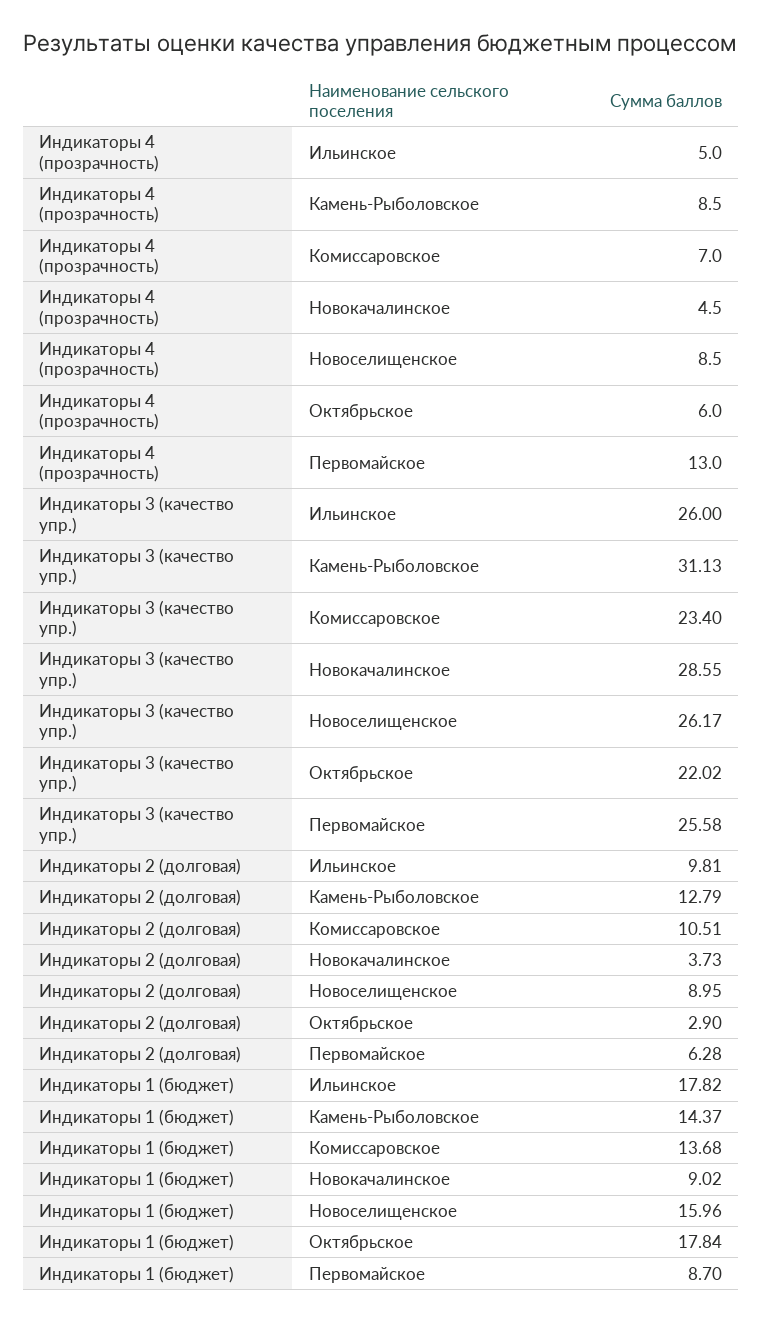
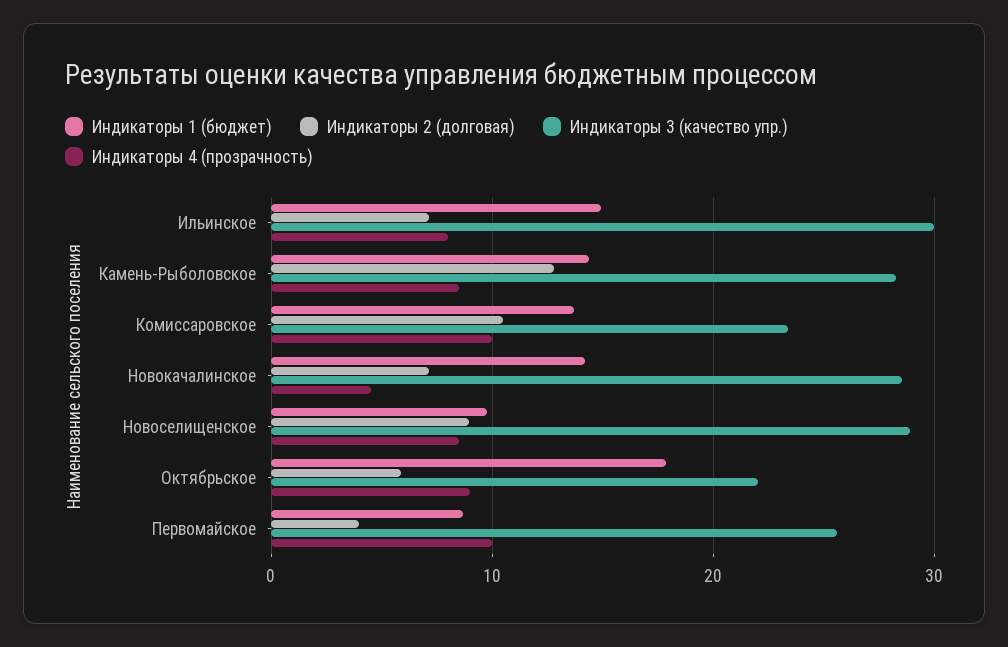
Индикаторы 4 (прозрачность), Ильинское: 5 -> 8
Индикаторы 4 (прозрачность), Комиссаровское: 7 -> 10
Индикаторы 4 (прозрачность), Октябрьское: 6 -> 9
Индикаторы 4 (прозрачность), Первомайское: 13 -> 10
Индикаторы 3 (качество упр.), Ильинское: 26 -> 30
Индикаторы 3 (качество упр.), Камень-Рыболовское: 31.13 -> 28
Индикаторы 3 (качество упр.), Новоселищенское: 26.17 -> 29
Индикаторы 2 (долговая), Ильинское: 9.81 -> 7
Индикаторы 2 (долговая), Новокачалинское: 3.73 -> 7
Индикаторы 2 (долговая), Октябрьское: 2.9 -> 6
Индикаторы 2 (долговая), Первомайское: 6.28 -> 4
Индикаторы 1 (бюджет), Ильинское: 17.82 -> 15
Индикаторы 1 (бюджет), Новокачалинское: 9.02 -> 14
Индикаторы 1 (бюджет), Новоселищенское: 15.96 -> 10

